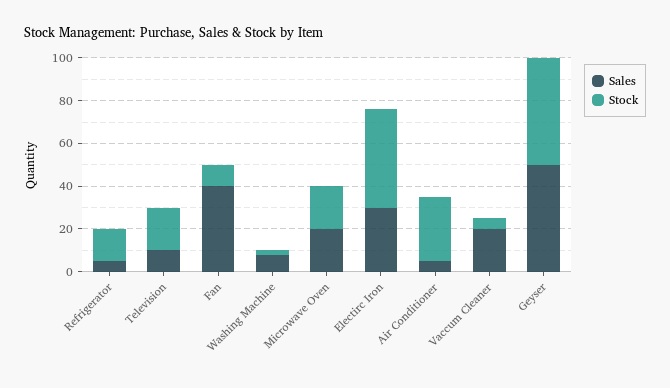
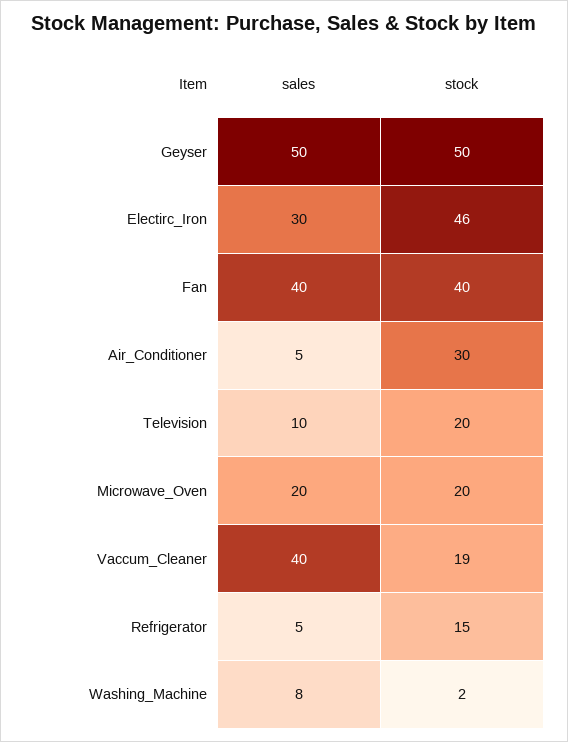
Stock, Fan: 10 -> 40
Sales, Vaccum Cleaner: 20 -> 40
Stock, Vaccum Cleaner: 5 -> 19

